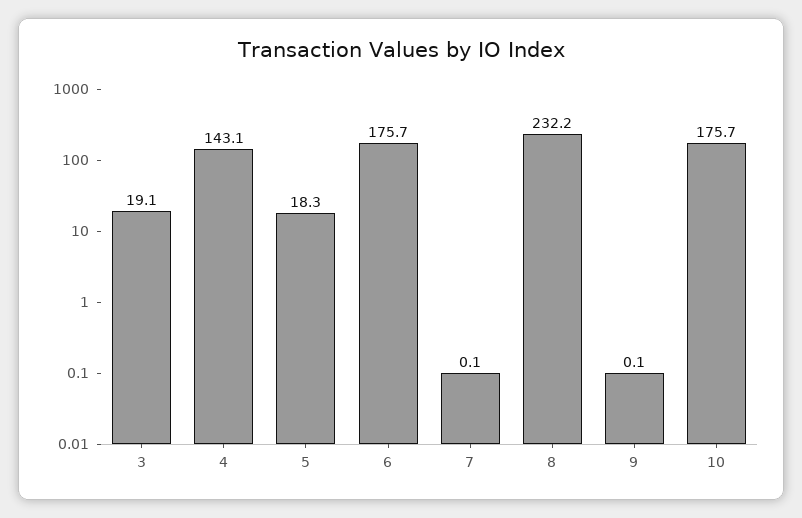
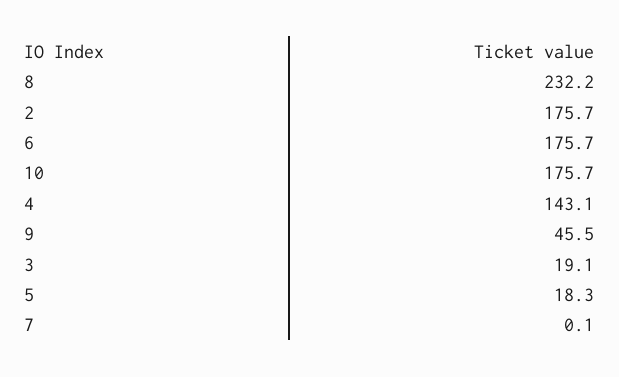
9: 0.1 -> 45.5
2: none -> 175.7

